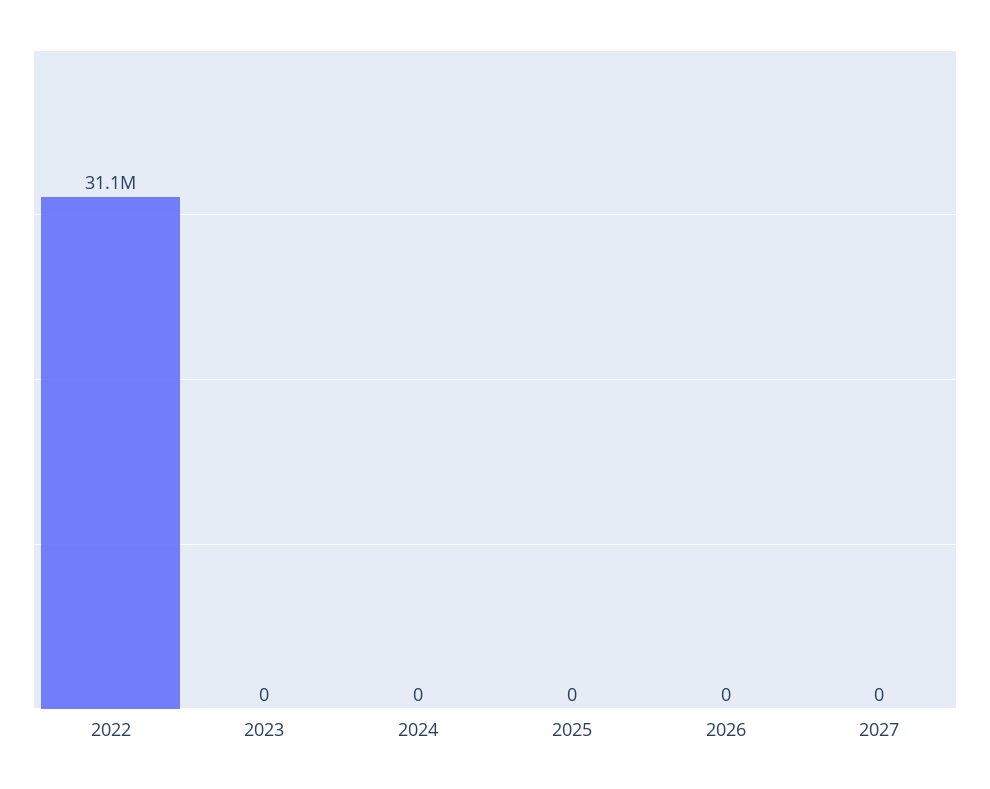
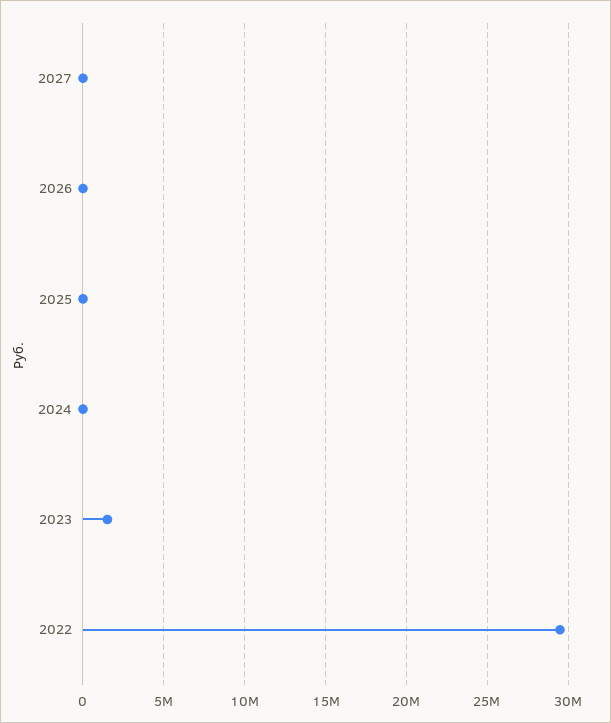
2022: 31100000 -> 29500000
2023: 0 -> 1500000

